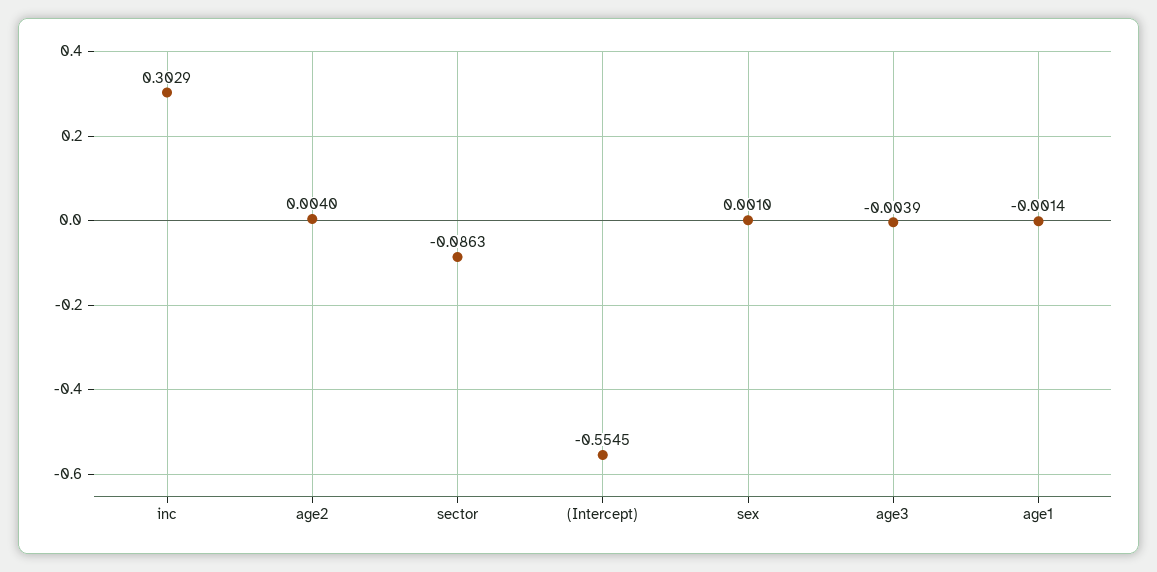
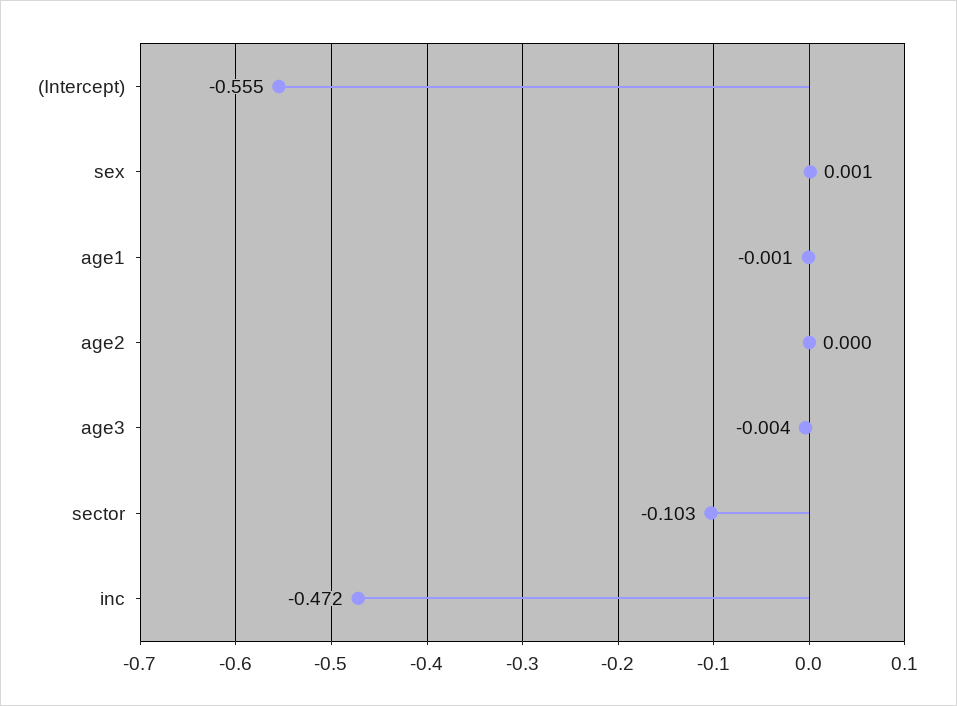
inc: 0.3029 -> -0.472
age2: 0.004 -> 0
sector: -0.0863 -> -0.103

